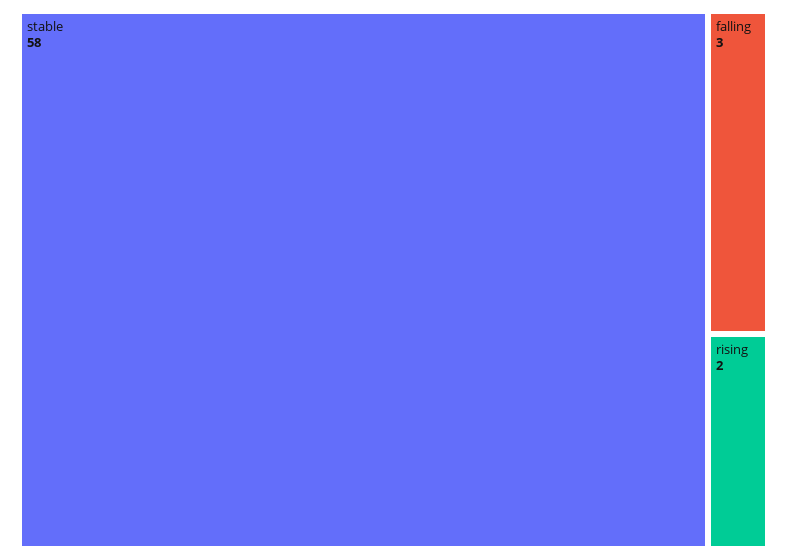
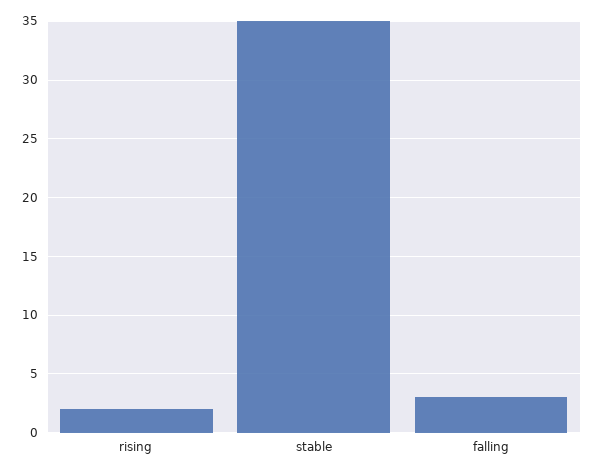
stable: 58 -> 35

